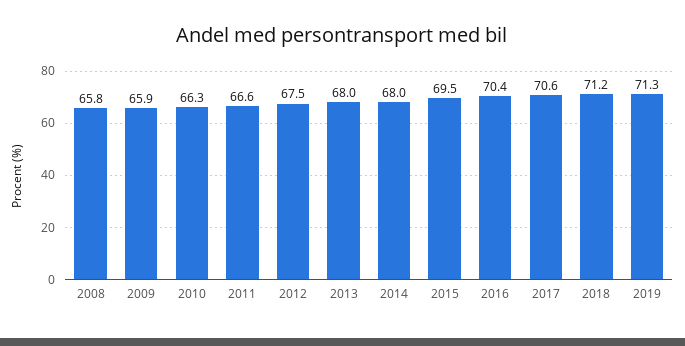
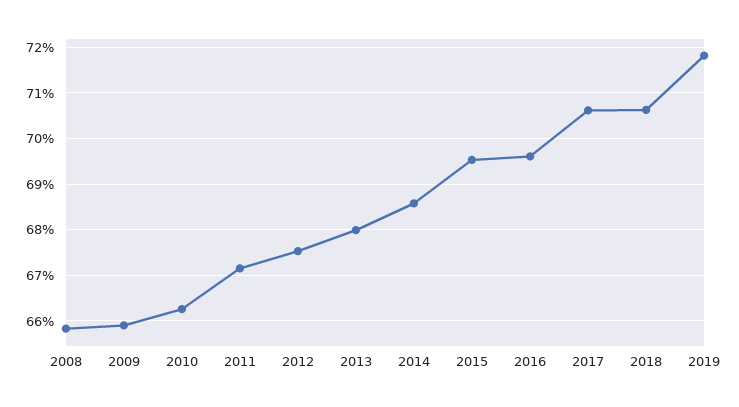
2011: 66.6 -> 67.2
2014: 68 -> 68.6
2016: 70.4 -> 69.6
2018: 71.2 -> 70.6
2019: 71.3 -> 71.8

